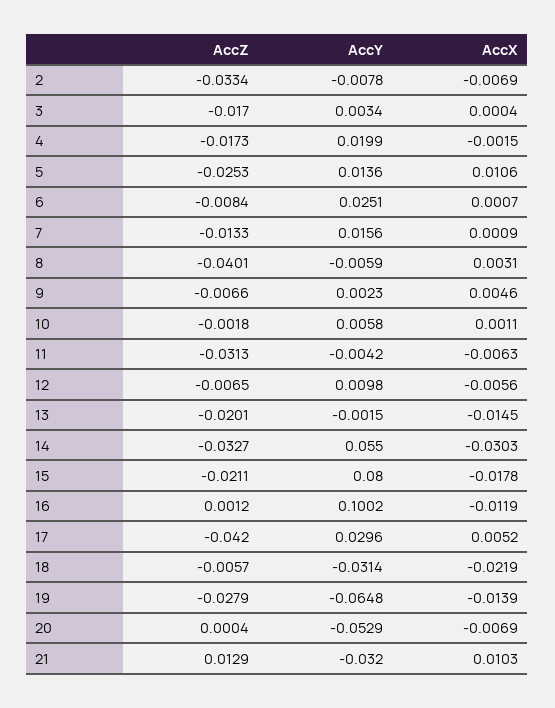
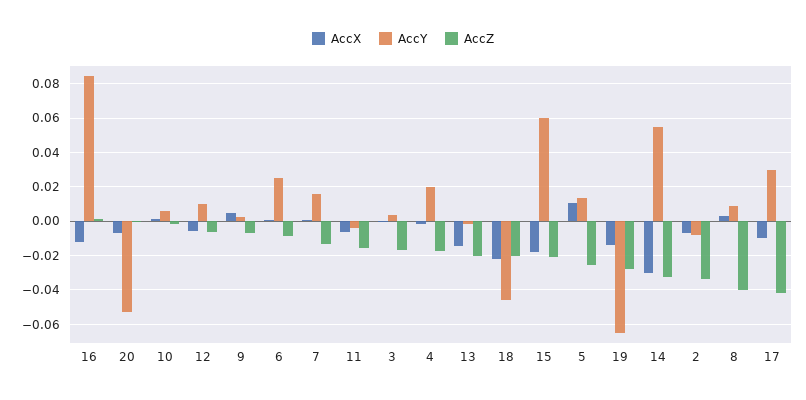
AccY, 8: -0.0059 -> 0.01
AccZ, 11: -0.0313 -> -0.015
AccY, 15: 0.08 -> 0.06
AccY, 16: 0.1002 -> 0.085
AccX, 17: 0.0052 -> -0.01
AccZ, 18: -0.0057 -> -0.02
AccY, 18: -0.0314 -> -0.045
AccZ, 21: 0.0129 -> none
AccY, 21: -0.032 -> none
AccX, 21: 0.0103 -> none

